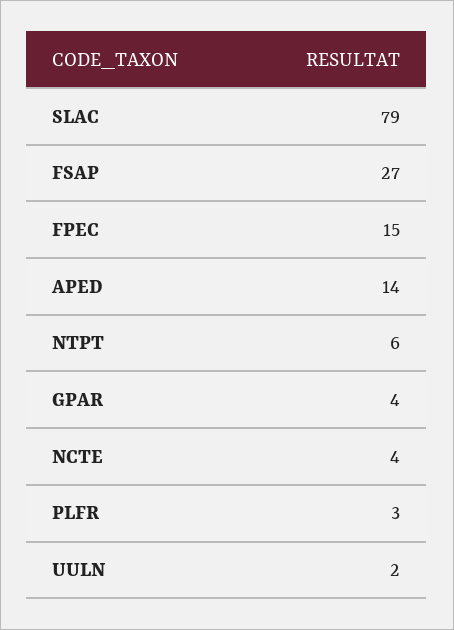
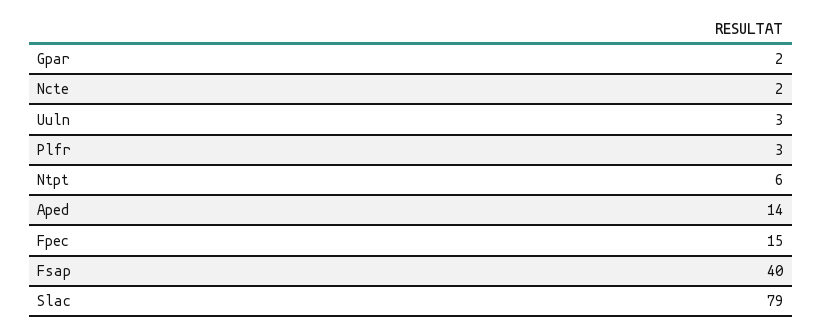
FSAP: 27 -> 40
GPAR: 4 -> 2
NCTE: 4 -> 2
UULN: 2 -> 3

